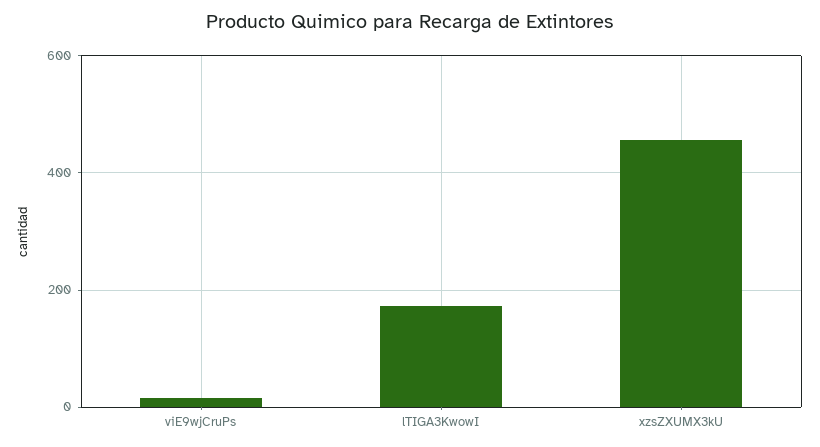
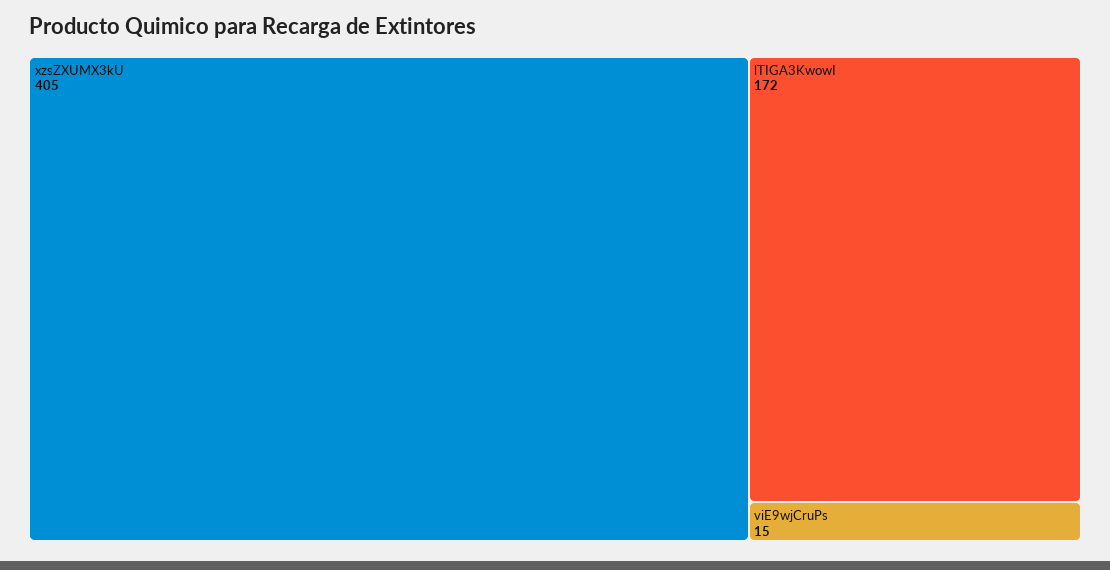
xzsZXUMX3kU: 460 -> 405

